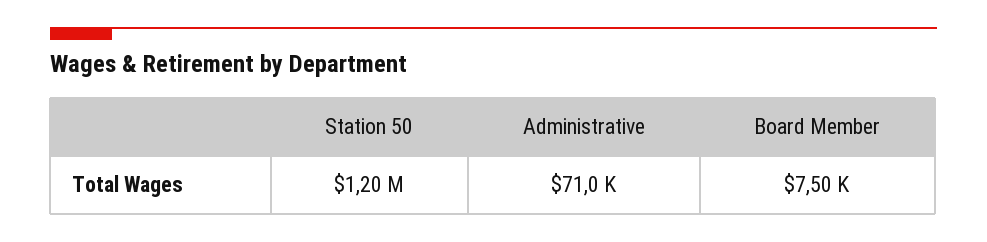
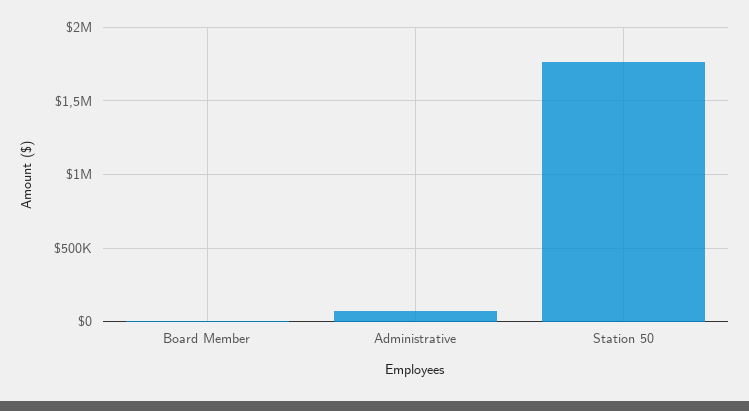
Station 50: 1200000 -> 1750000

